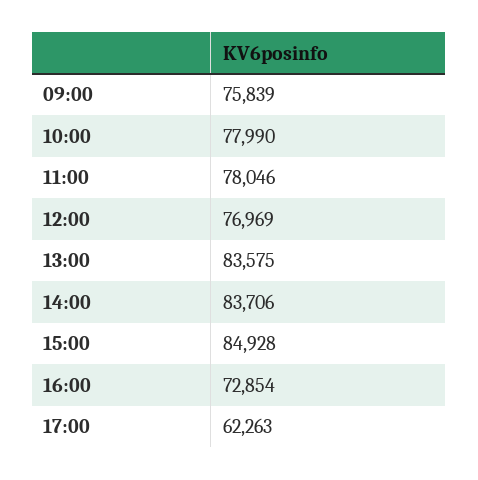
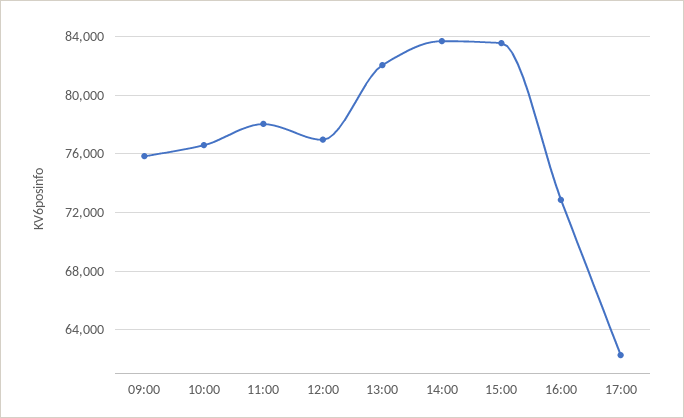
10:00: 77990 -> 76500
13:00: 83575 -> 82000
15:00: 84928 -> 83500

